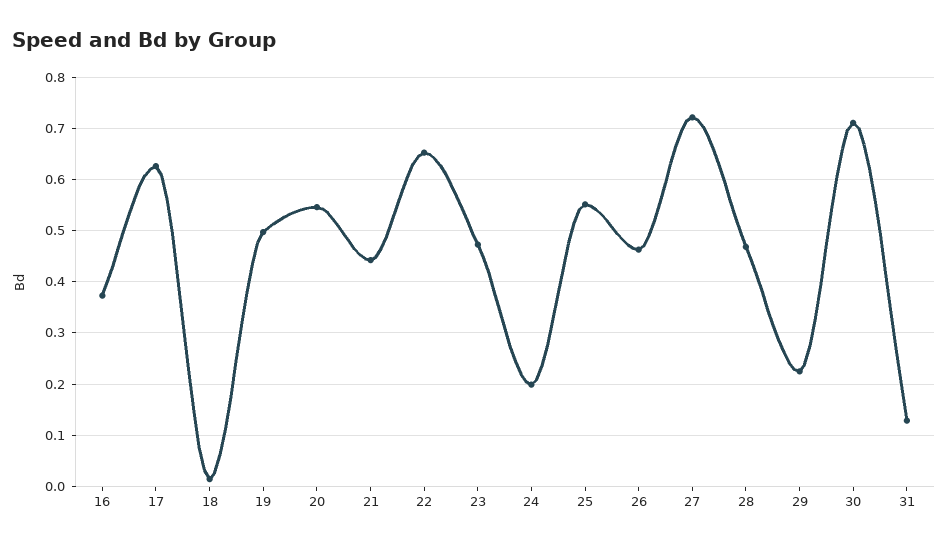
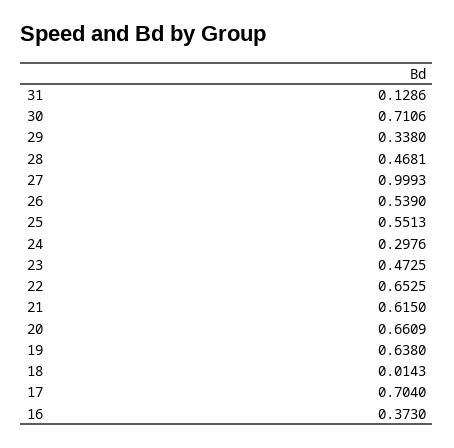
17: 0.62 -> 0.704
19: 0.5 -> 0.638
20: 0.54 -> 0.6609
21: 0.44 -> 0.615
24: 0.2 -> 0.2976
26: 0.46 -> 0.539
27: 0.72 -> 0.9993
29: 0.22 -> 0.338

